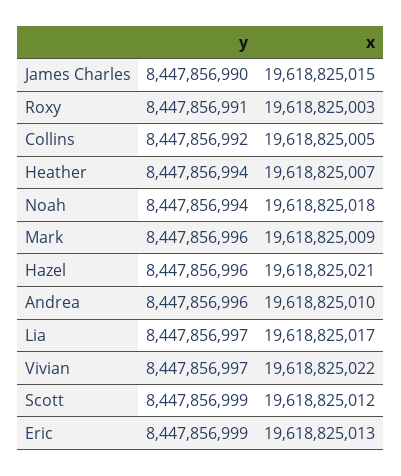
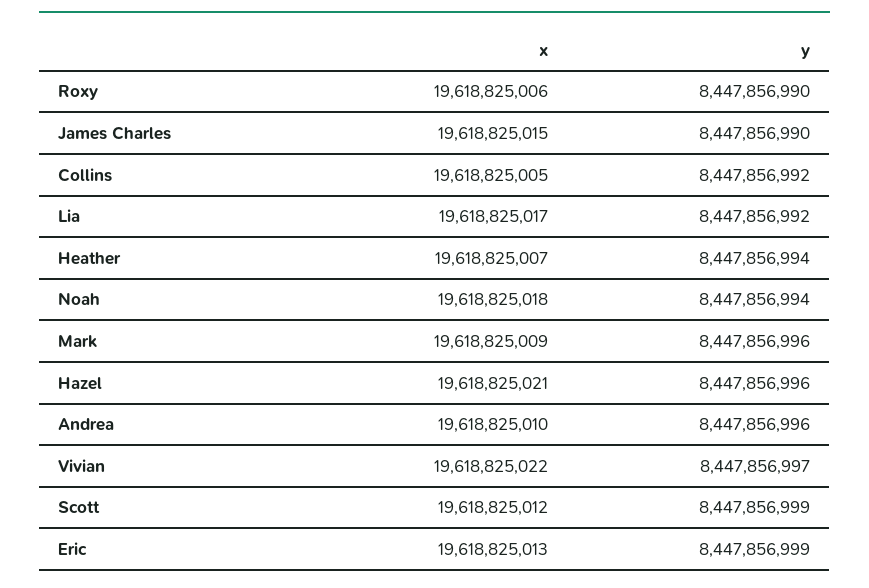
y, Roxy: 8447856991 -> 8447856990
x, Roxy: 19618825003 -> 19618825006
y, Lia: 8447856997 -> 8447856992

